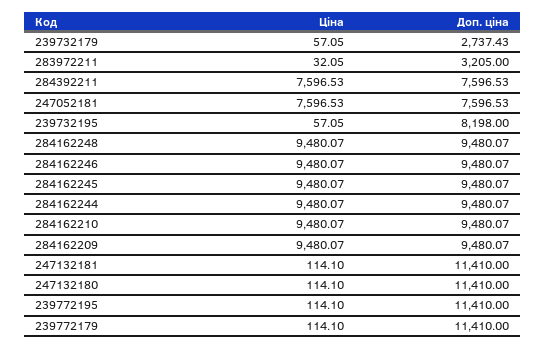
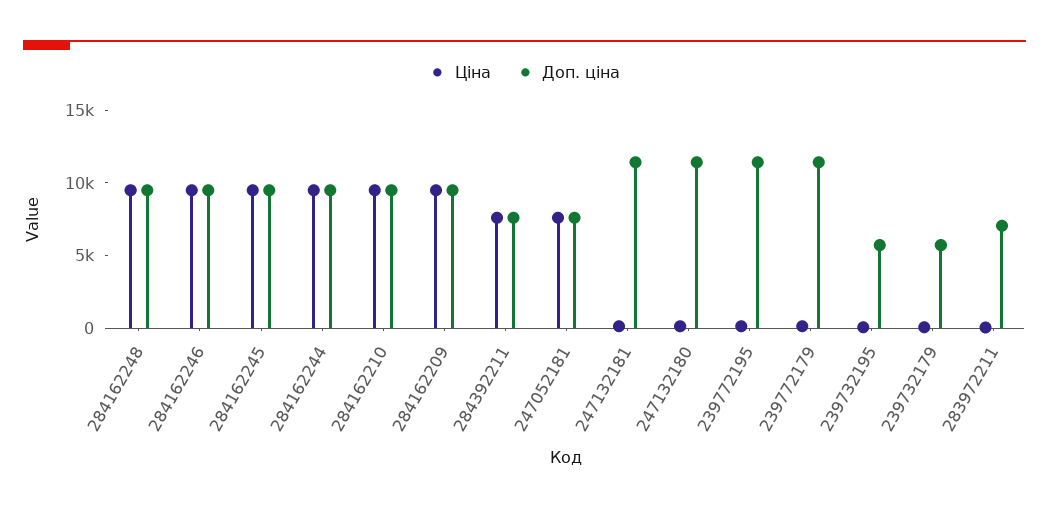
Доп. ціна, 239732179: 2737.43 -> 6000
Доп. ціна, 283972211: 3205 -> 7000
Доп. ціна, 239732195: 8198 -> 6000

